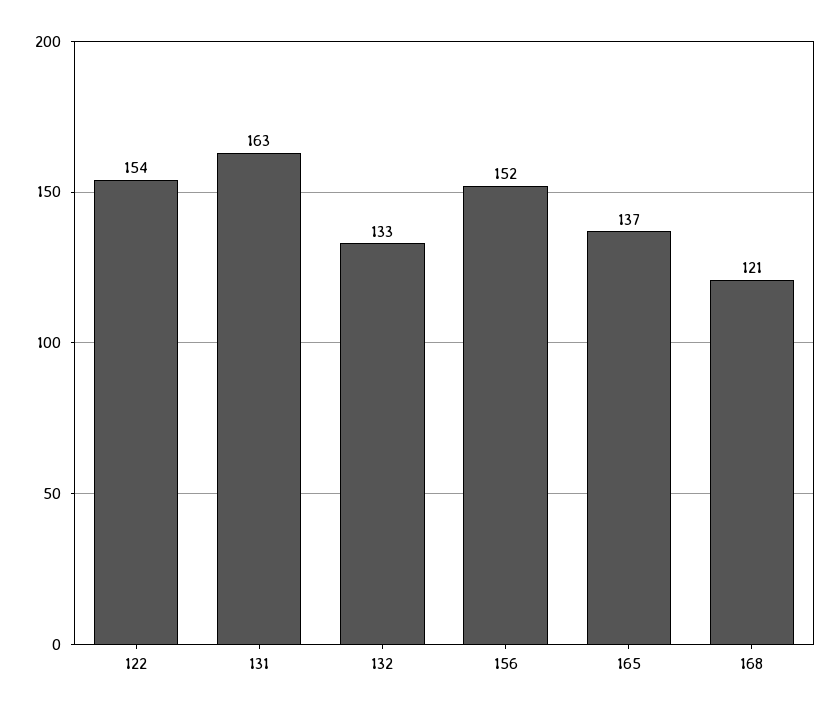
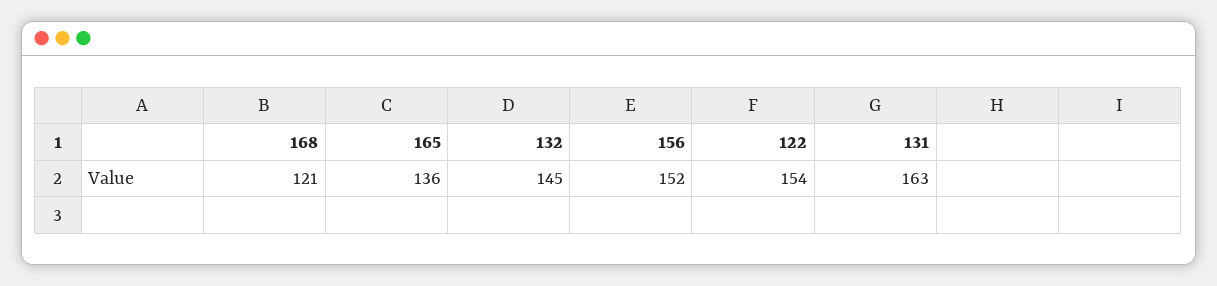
132: 133 -> 145
165: 137 -> 136

